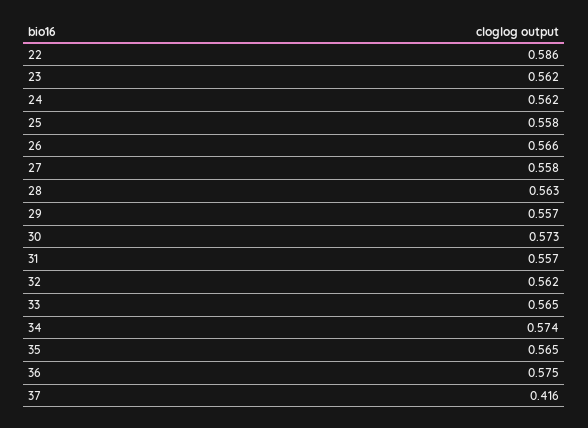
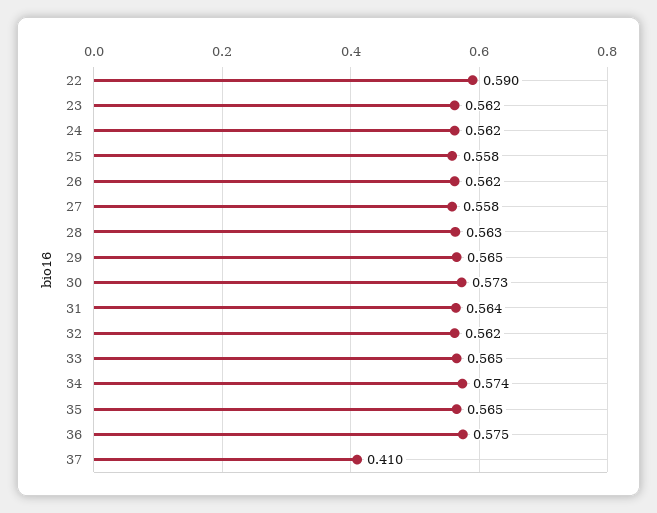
22: 0.586 -> 0.59
26: 0.566 -> 0.562
29: 0.557 -> 0.565
31: 0.557 -> 0.564
37: 0.416 -> 0.41

